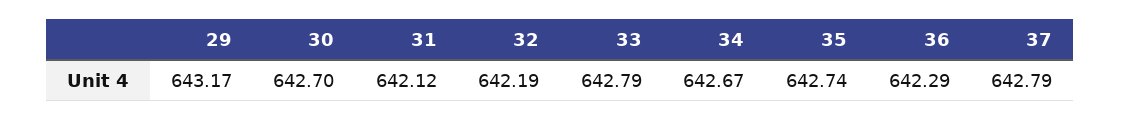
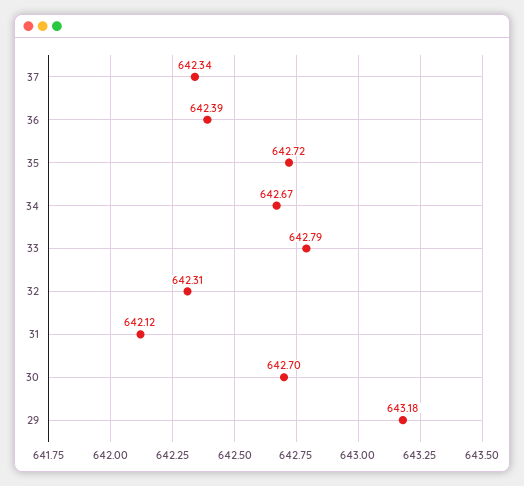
29: 643.17 -> 643.18
32: 642.19 -> 642.31
35: 642.74 -> 642.72
36: 642.29 -> 642.39
37: 642.79 -> 642.34

